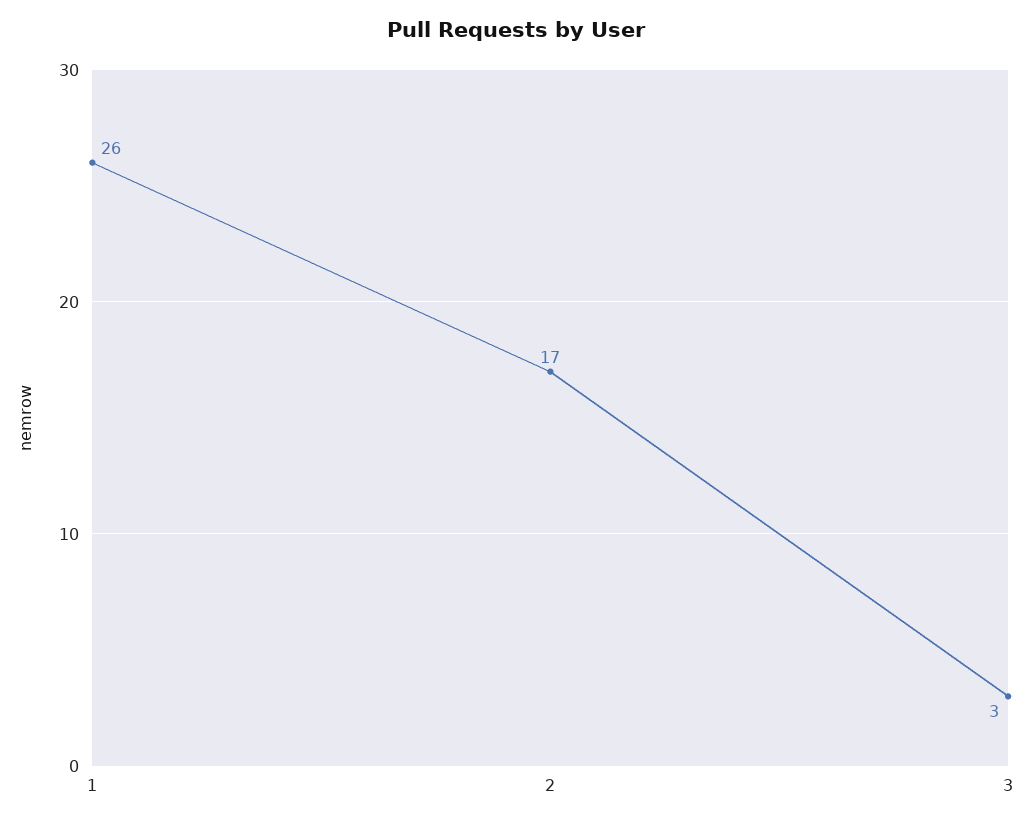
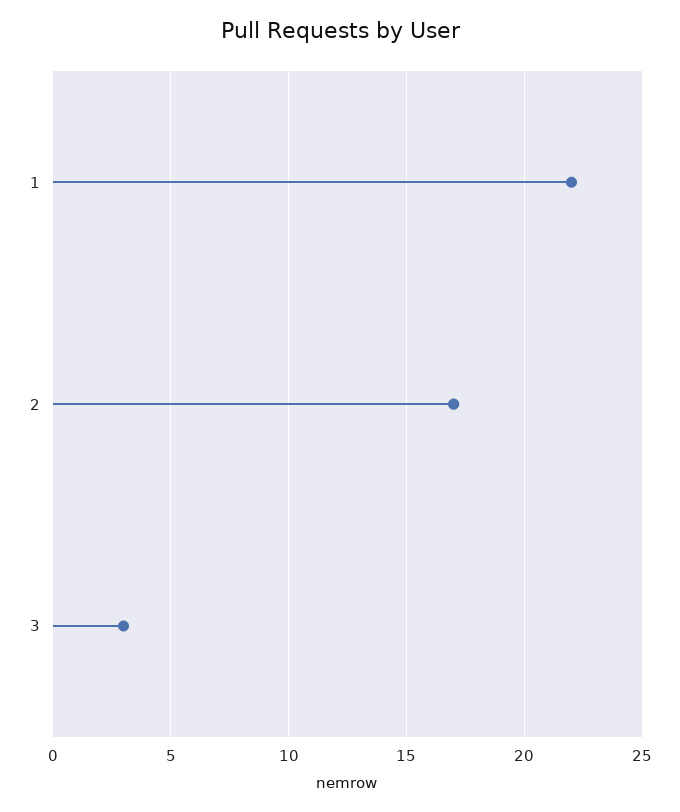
1: 26 -> 22

